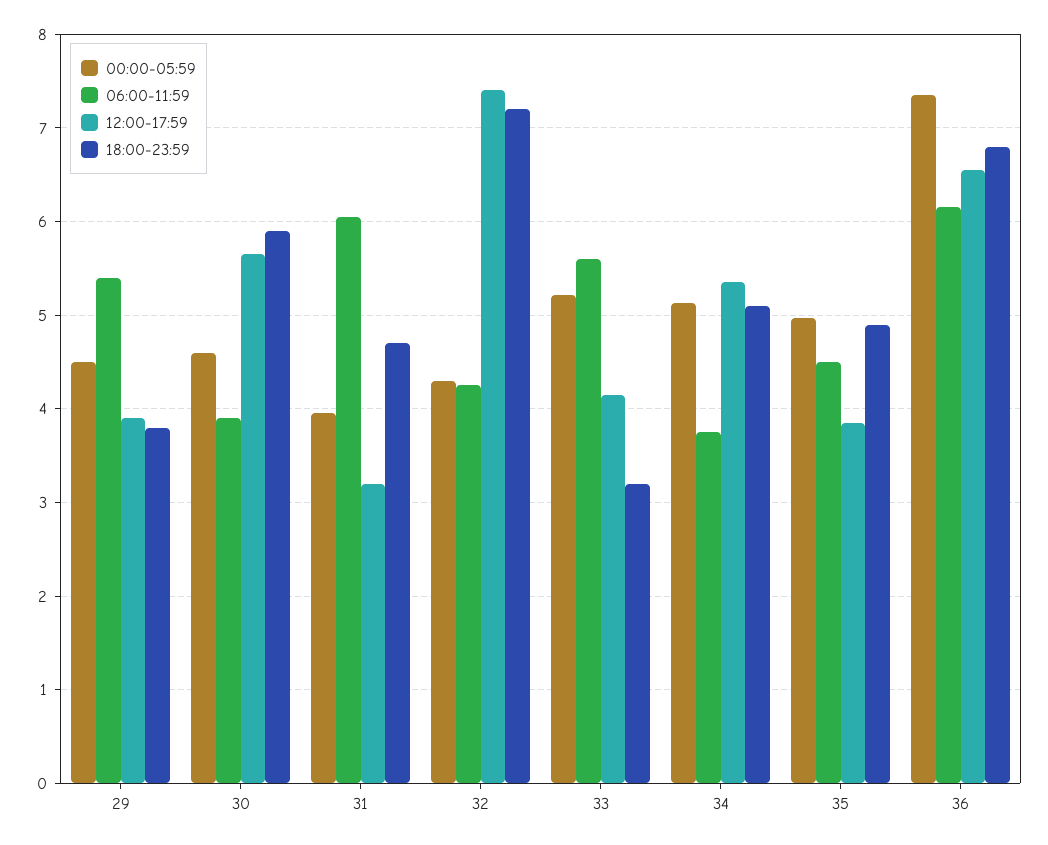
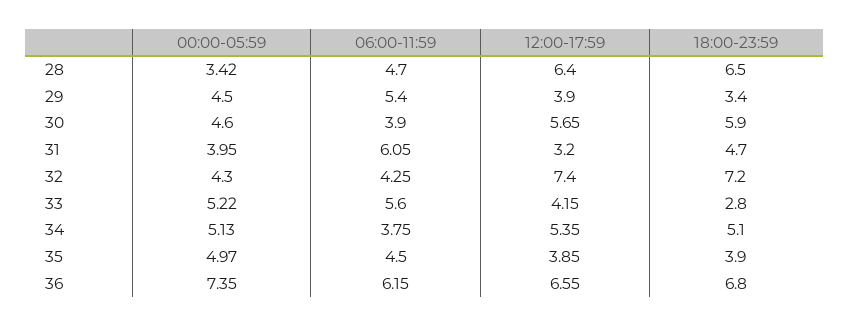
18:00-23:59, 29: 3.8 -> 3.4
18:00-23:59, 33: 3.2 -> 2.8
18:00-23:59, 35: 4.9 -> 3.9
00:00-05:59, 28: none -> 3.42
06:00-11:59, 28: none -> 4.7
12:00-17:59, 28: none -> 6.4
18:00-23:59, 28: none -> 6.5

